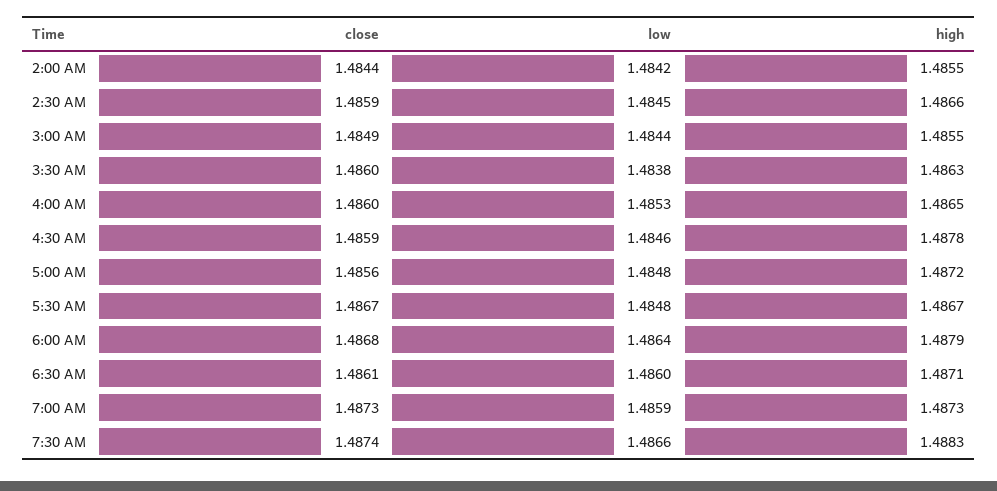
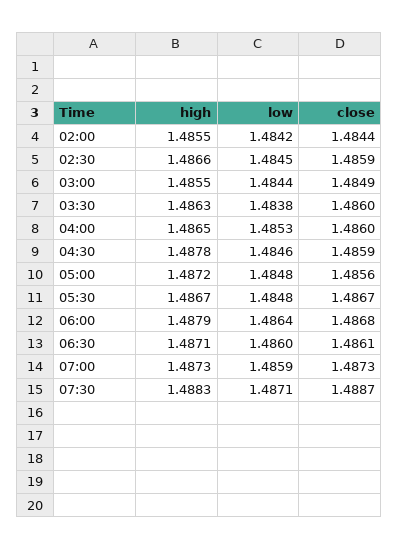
close, 7:30 AM: 1.4874 -> 1.4887
low, 7:30 AM: 1.4866 -> 1.4871

